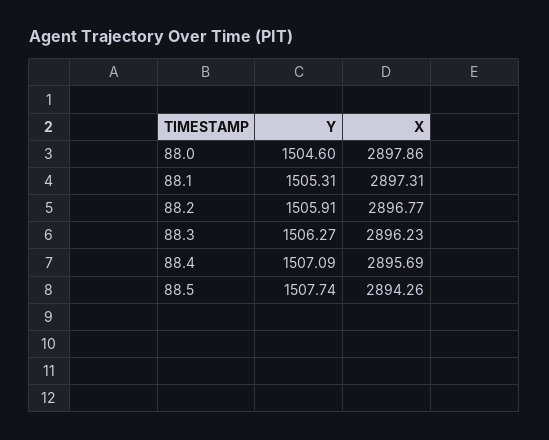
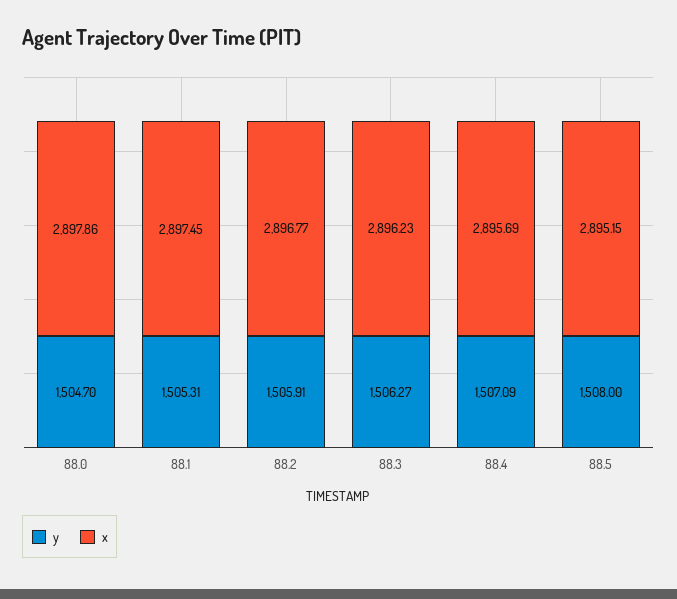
Y, 88.0: 1504.6 -> 1504.7
X, 88.1: 2897.31 -> 2897.45
Y, 88.5: 1507.74 -> 1508
X, 88.5: 2894.26 -> 2895.15

